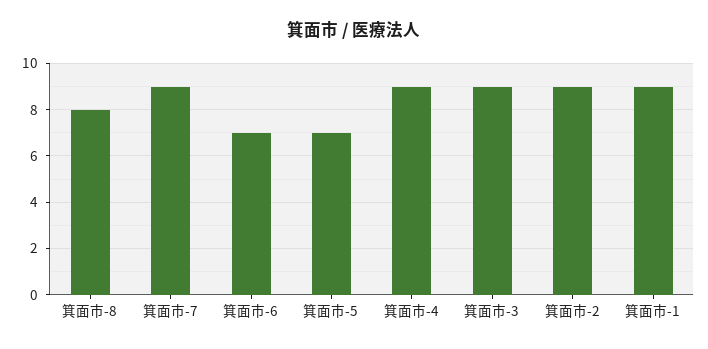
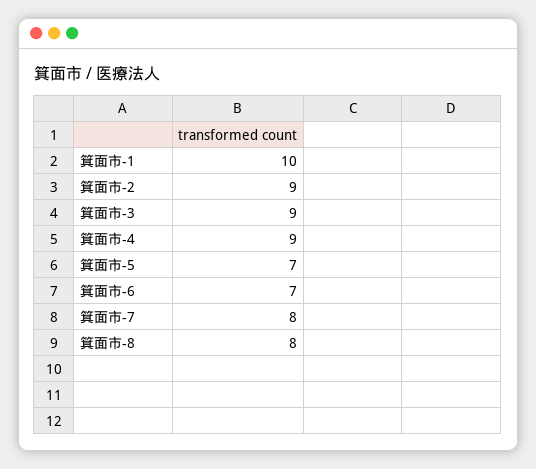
箕面市-7: 9 -> 8
箕面市-1: 9 -> 10

